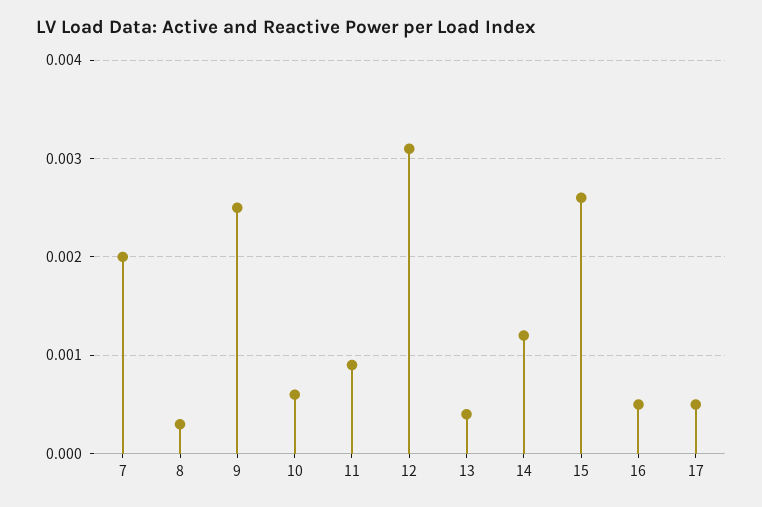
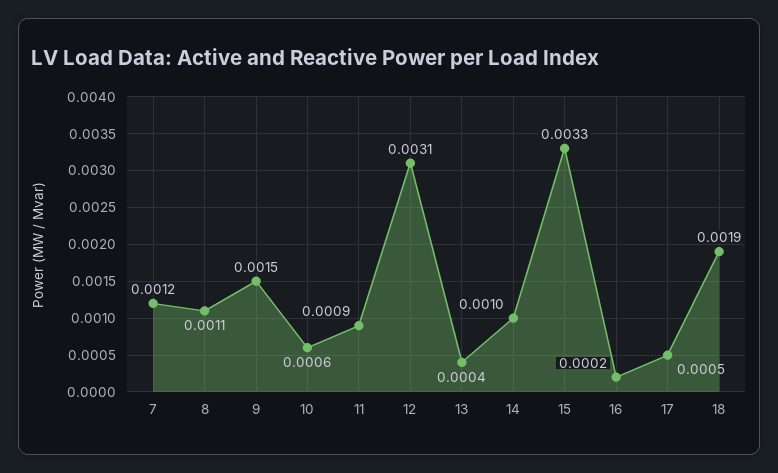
7: 0.002 -> 0.0012
8: 0.0003 -> 0.0011
9: 0.0025 -> 0.0015
14: 0.0012 -> 0.001
15: 0.0026 -> 0.0033
16: 0.0005 -> 0.0002
18: none -> 0.0019

